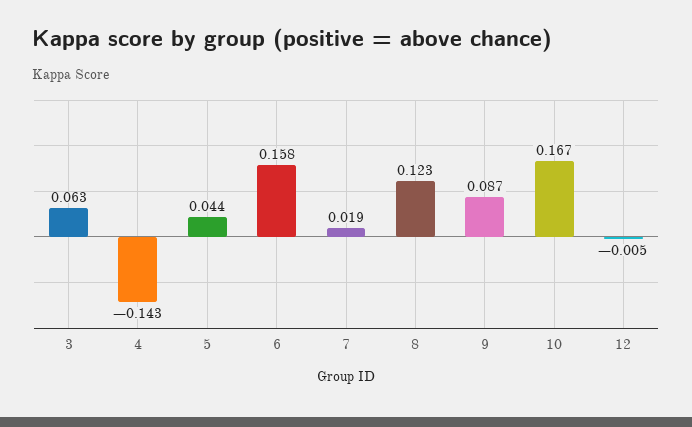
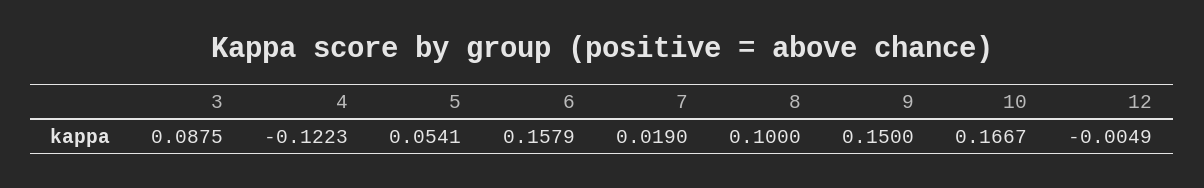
3: 0.063 -> 0.0875
4: -0.143 -> -0.1223
5: 0.044 -> 0.0541
8: 0.123 -> 0.1
9: 0.087 -> 0.15

